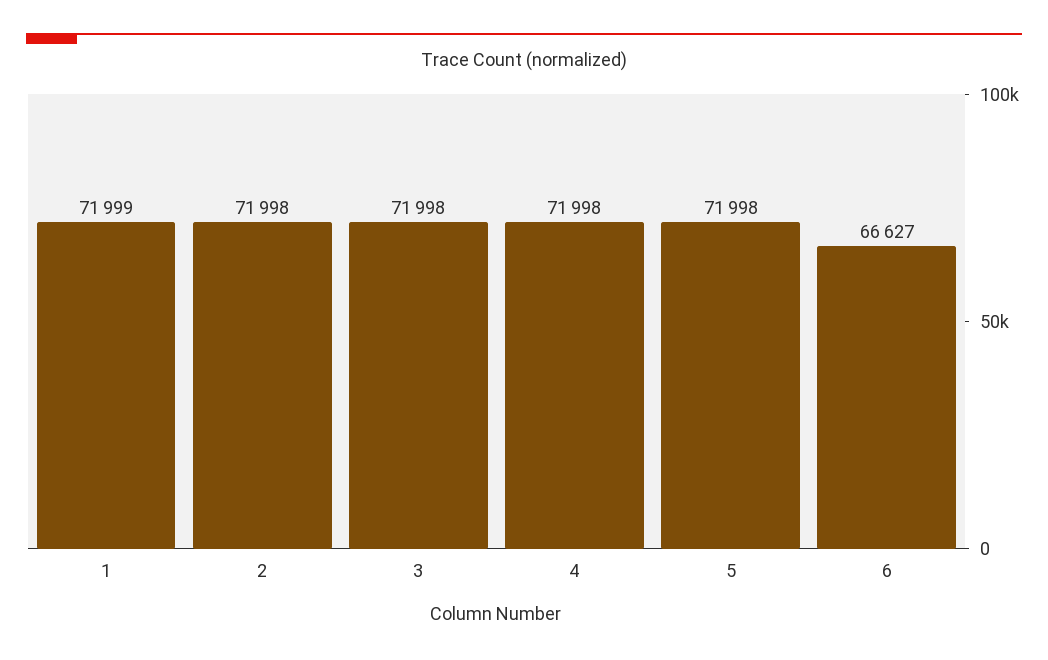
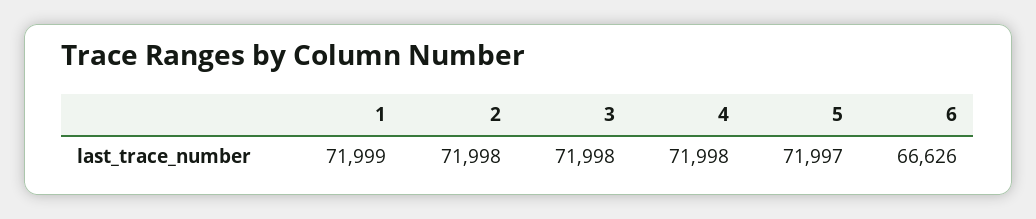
5: 71998 -> 71997
6: 66627 -> 66626

